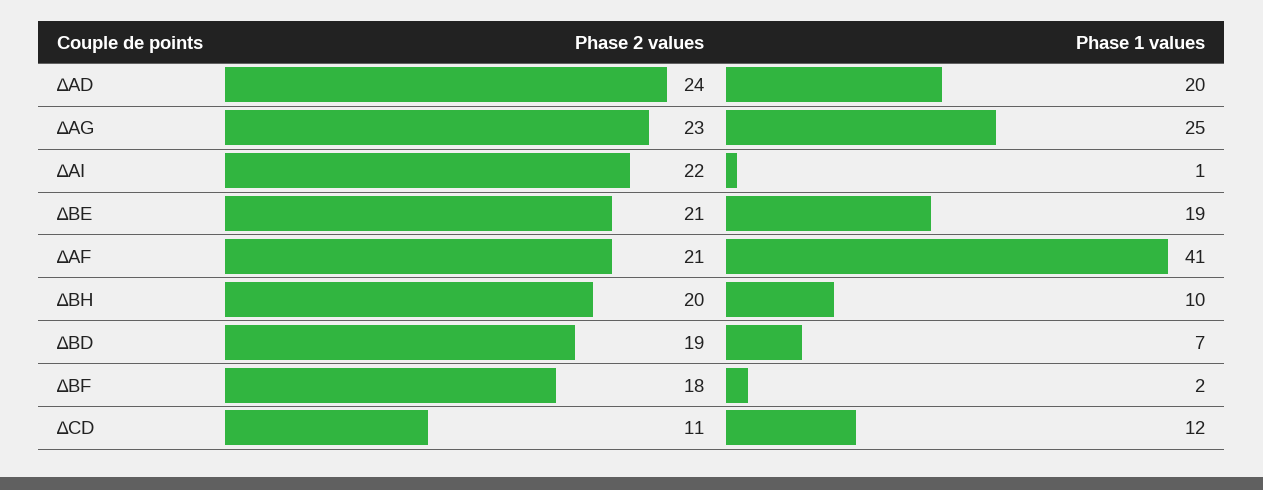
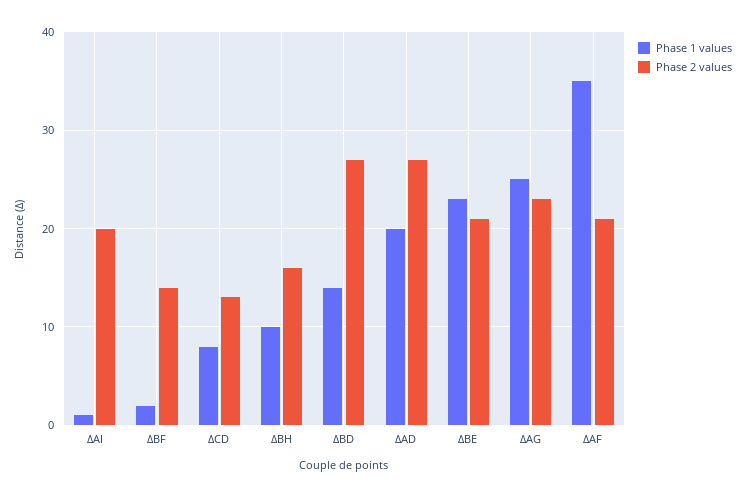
Phase 2 values, ∆AD: 24 -> 27
Phase 2 values, ∆AI: 22 -> 20
Phase 1 values, ∆BE: 19 -> 23
Phase 1 values, ∆AF: 41 -> 35
Phase 2 values, ∆BH: 20 -> 16
Phase 2 values, ∆BD: 19 -> 27
Phase 1 values, ∆BD: 7 -> 14
Phase 2 values, ∆BF: 18 -> 14
Phase 2 values, ∆CD: 11 -> 13
Phase 1 values, ∆CD: 12 -> 8

